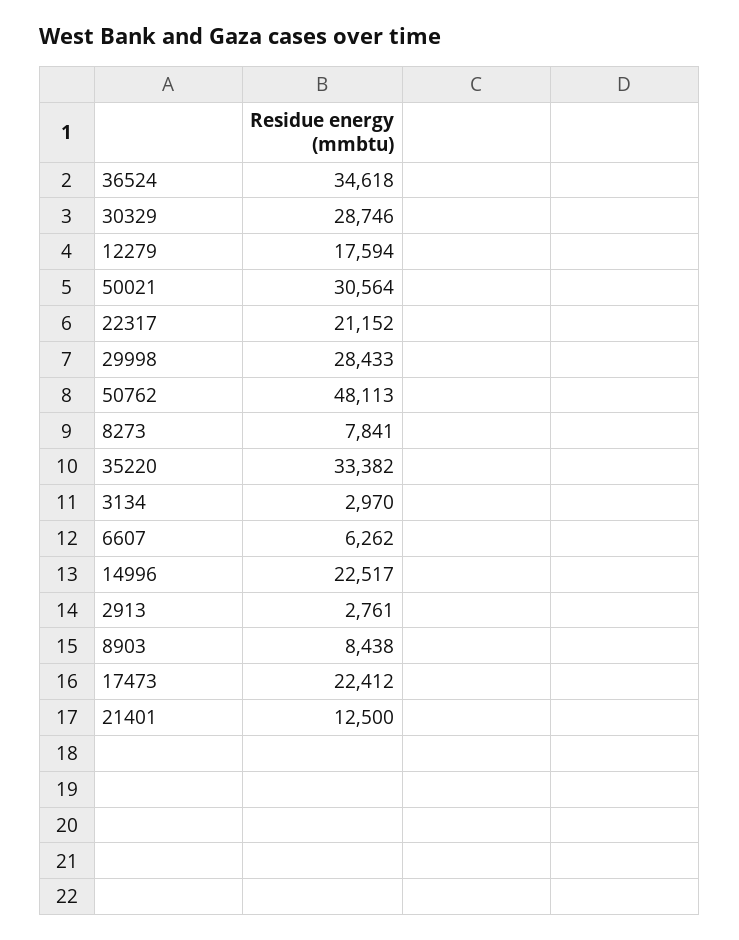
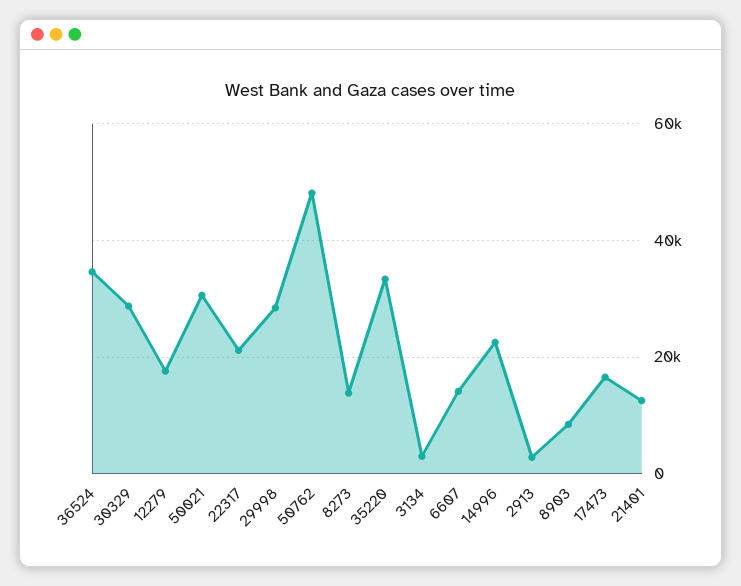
8273: 7841 -> 14000
6607: 6262 -> 14000
17473: 22412 -> 16000

